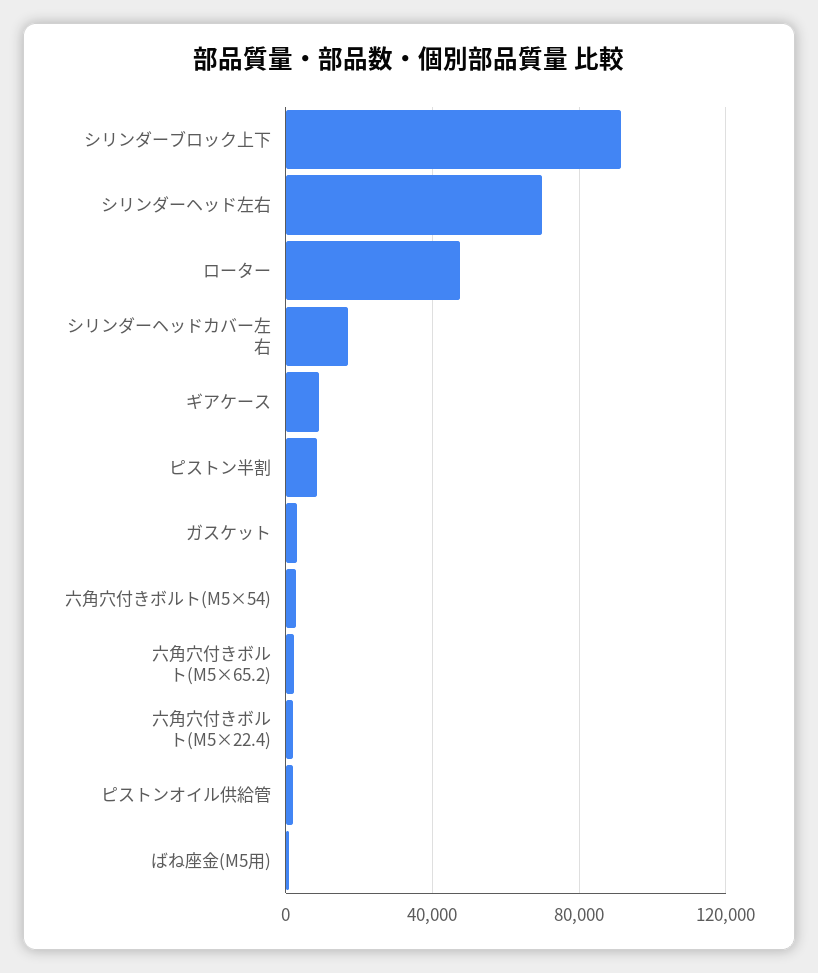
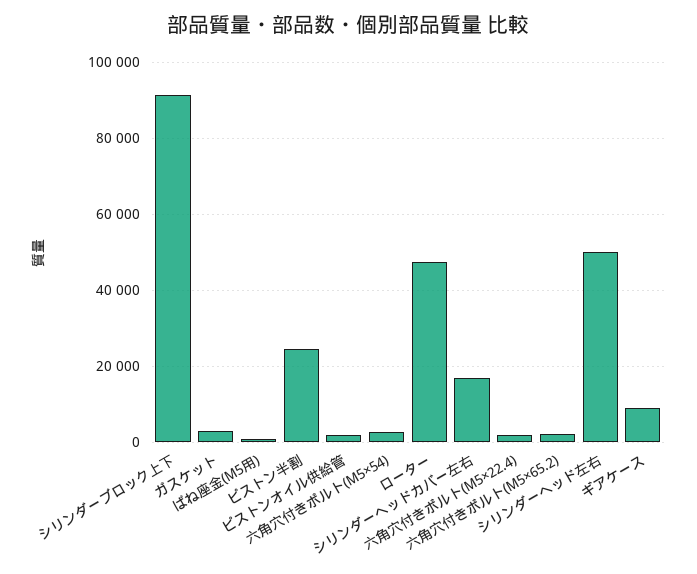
シリンダーヘッド左右: 70000 -> 50000
ピストン半割: 10000 -> 24000

